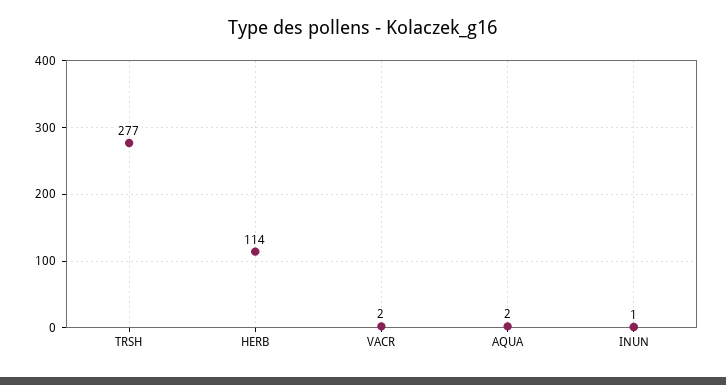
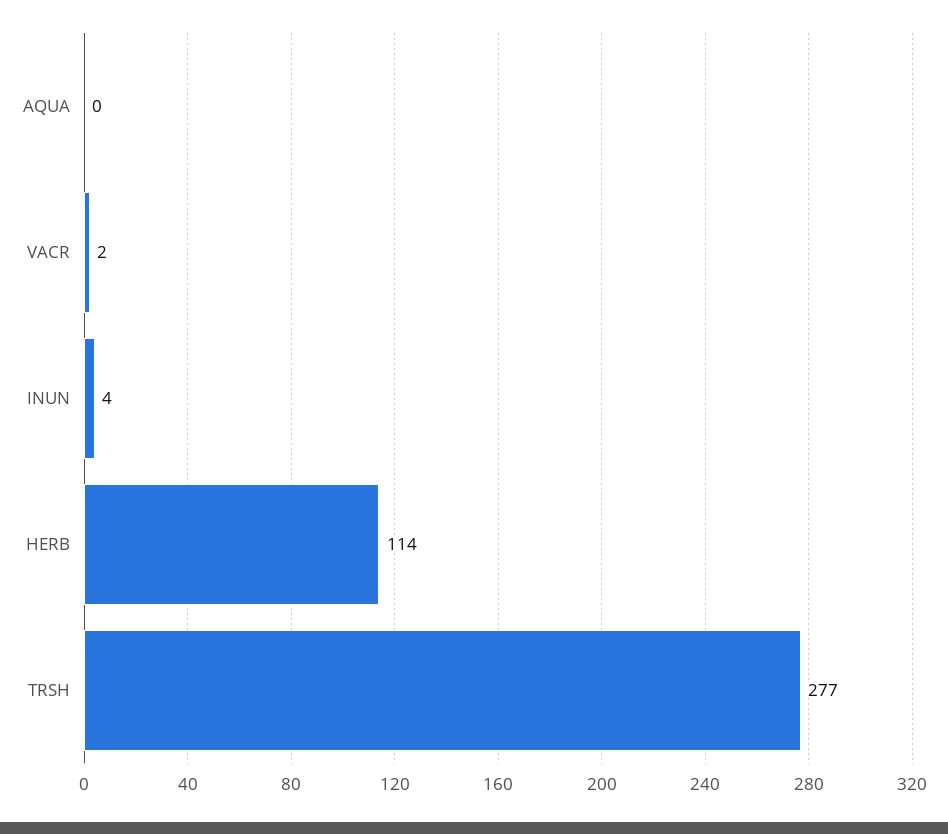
AQUA: 2 -> 0
INUN: 1 -> 4

